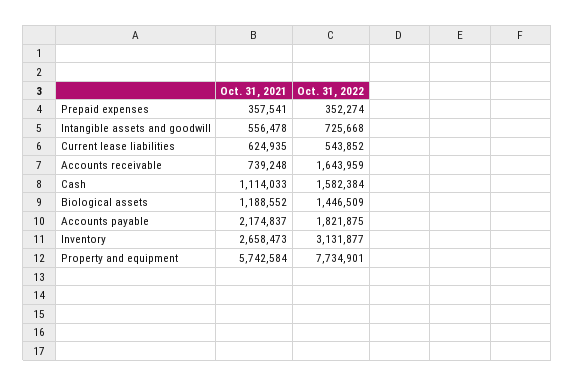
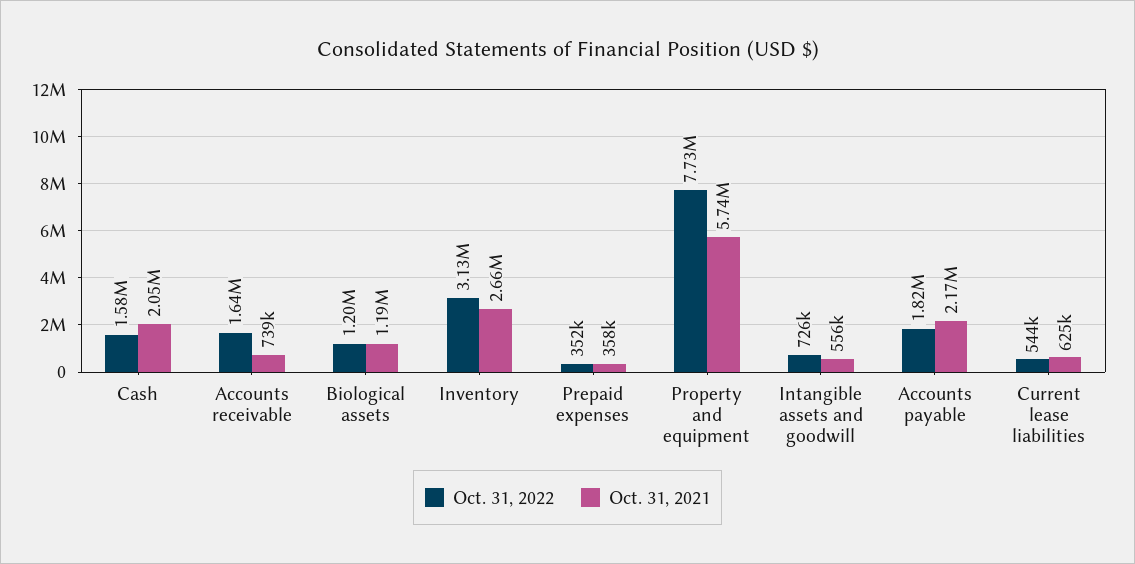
Oct. 31, 2021, Cash: 1114033 -> 2050000
Oct. 31, 2022, Biological assets: 1446509 -> 1200000

